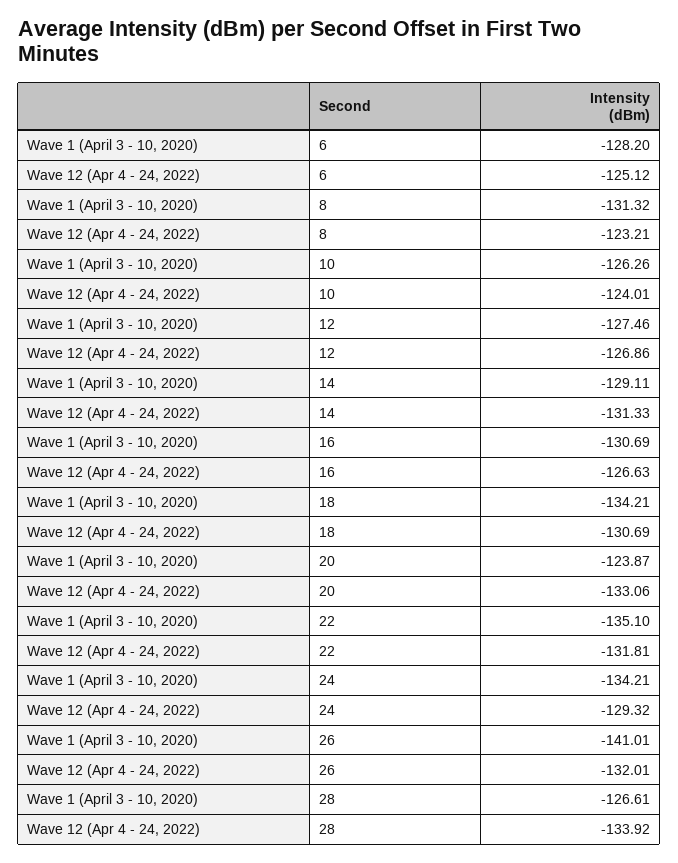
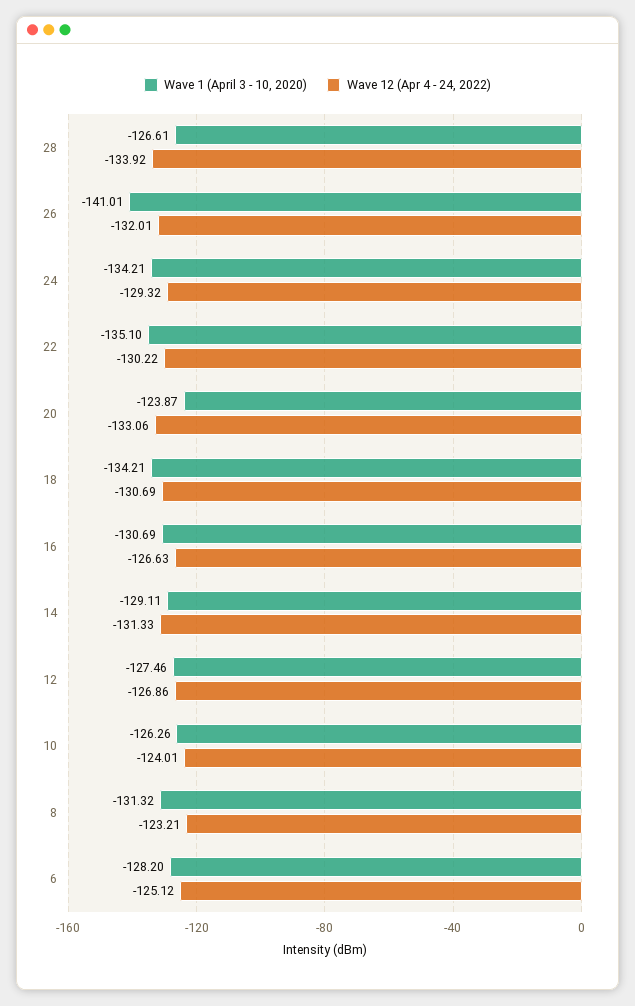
Wave 12 (Apr 4 - 24, 2022), 22: -131.81 -> -130.22

